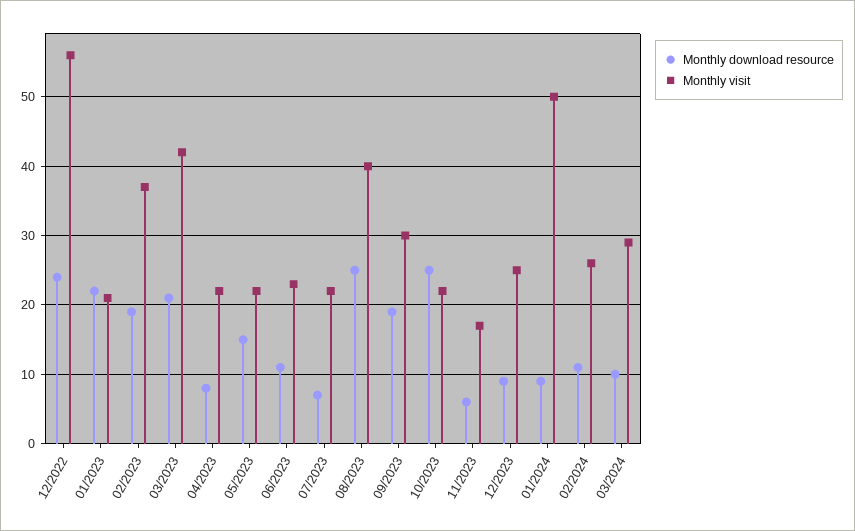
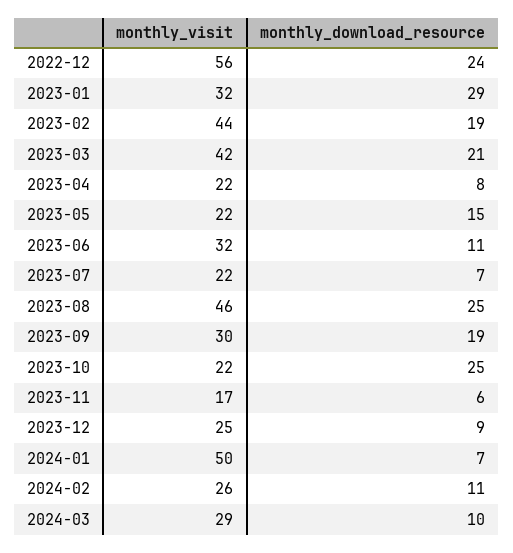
Monthly download resource, 01/2023: 22 -> 29
Monthly visit, 01/2023: 21 -> 32
Monthly visit, 02/2023: 37 -> 44
Monthly visit, 06/2023: 23 -> 32
Monthly visit, 08/2023: 40 -> 46
Monthly download resource, 01/2024: 9 -> 7

